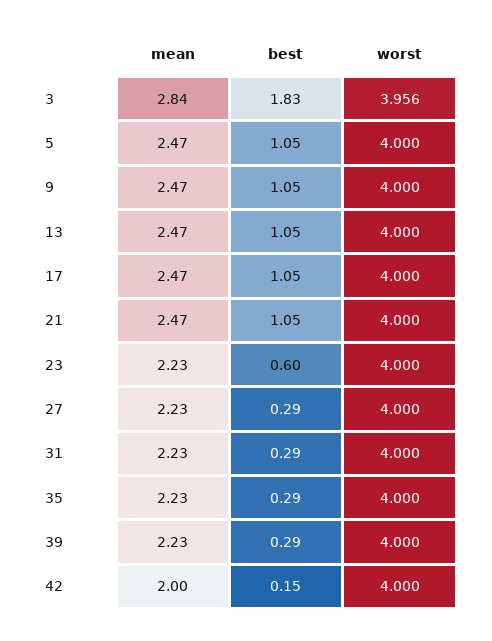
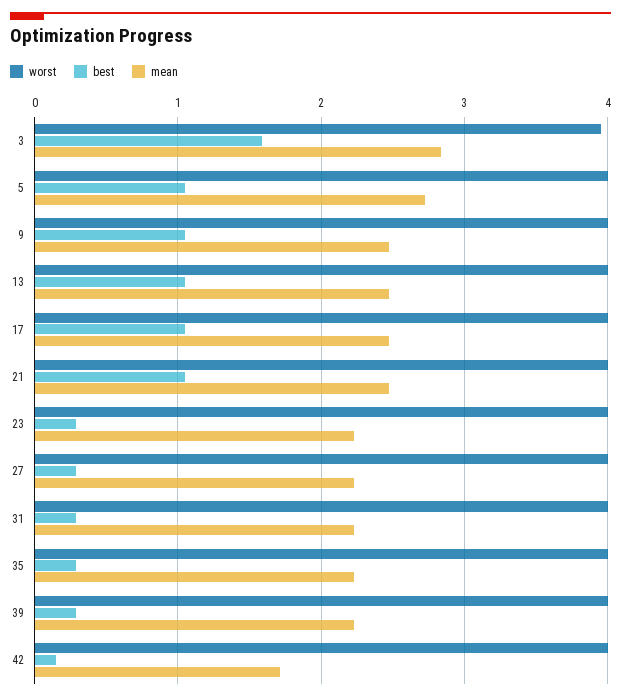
best, 3: 1.83 -> 1.6
mean, 5: 2.47 -> 2.7
best, 23: 0.6 -> 0.3
mean, 42: 2 -> 1.7

